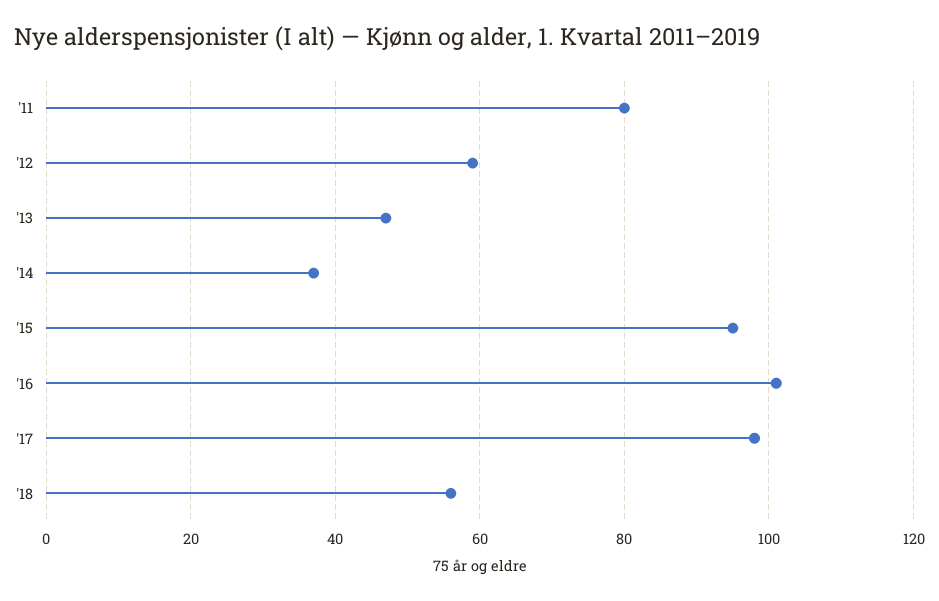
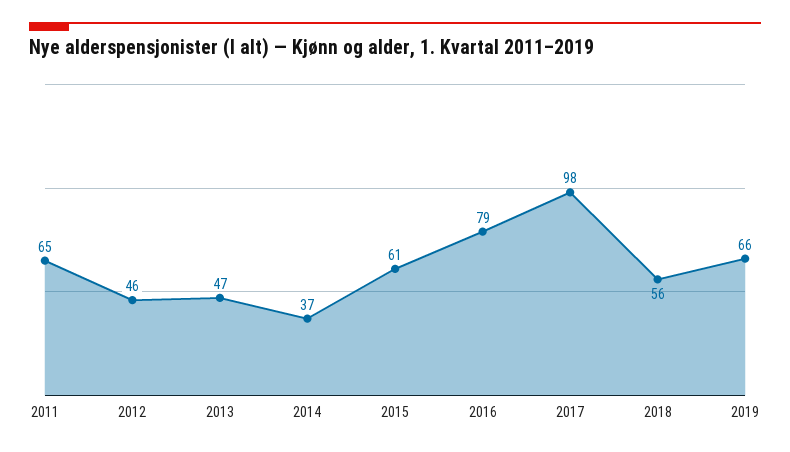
'11: 80 -> 65
'12: 60 -> 46
'15: 95 -> 61
'16: 100 -> 79
2019: none -> 66

